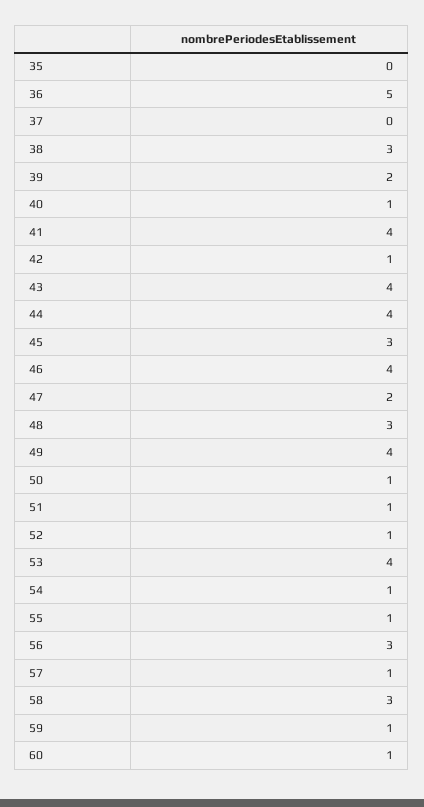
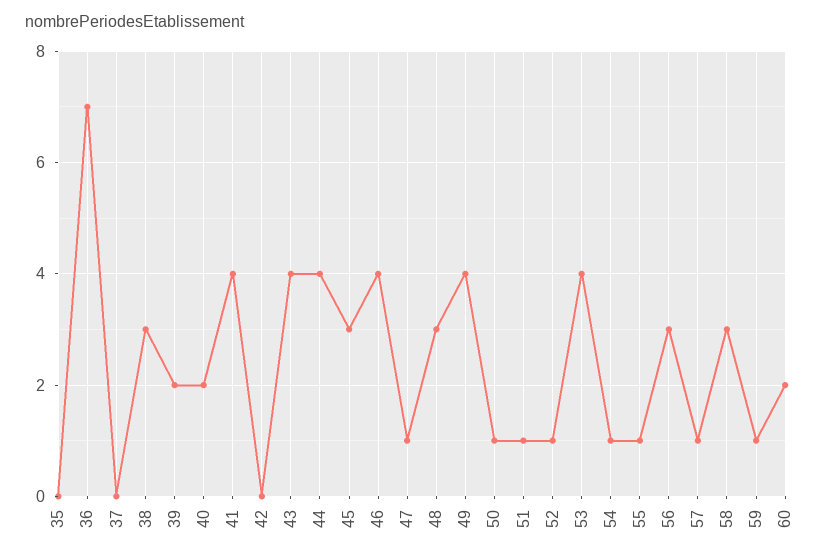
36: 5 -> 7
40: 1 -> 2
42: 1 -> 0
47: 2 -> 1
60: 1 -> 2

